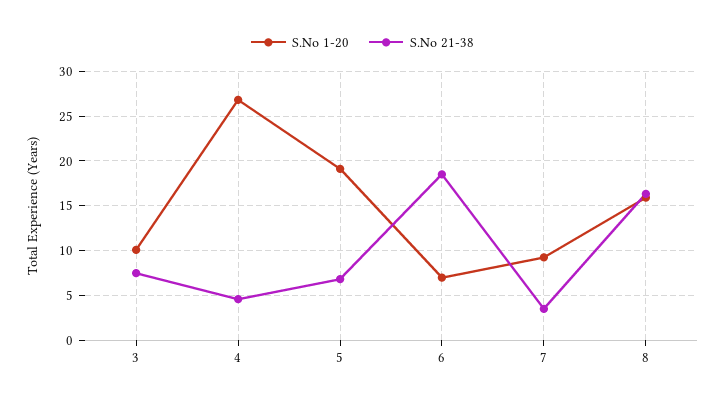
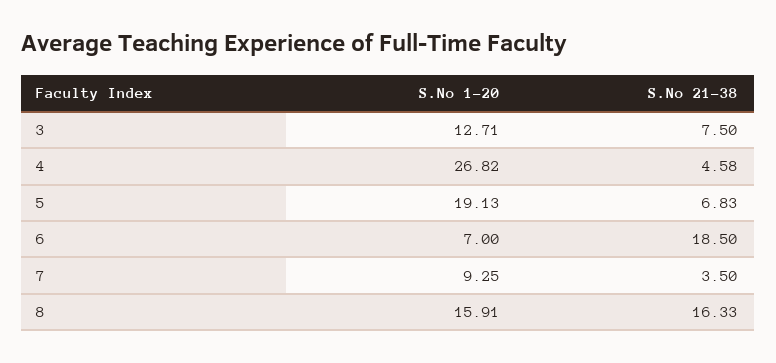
S.No 1-20, 3: 10 -> 12.71

